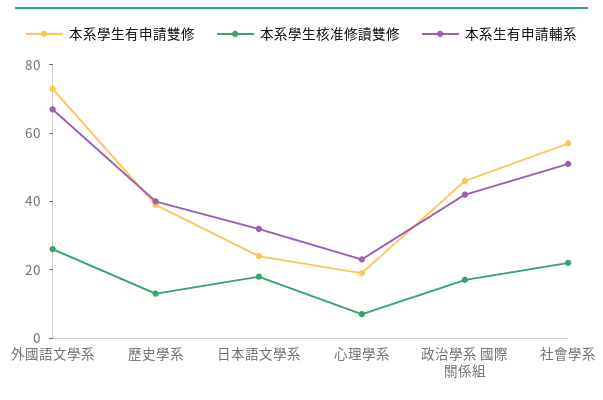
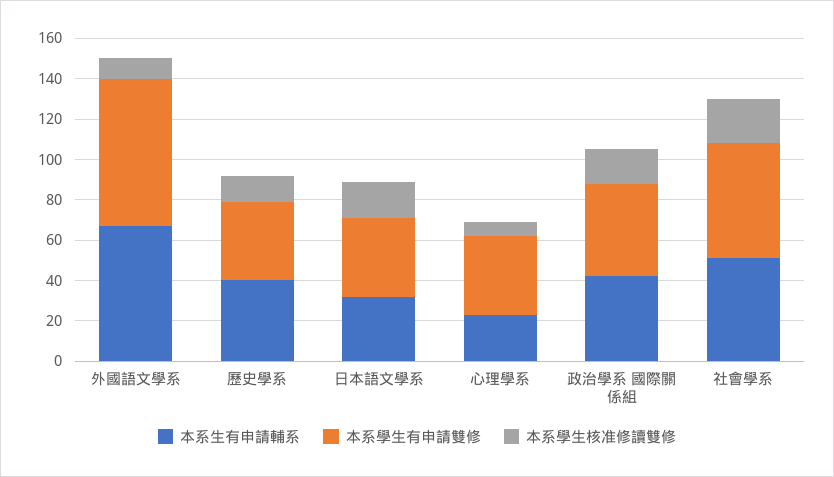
本系學生核准修讀雙修, 外國語文學系: 25 -> 10
本系學生有申請雙修, 日本語文學系: 25 -> 40
本系學生有申請雙修, 心理學系: 20 -> 40

